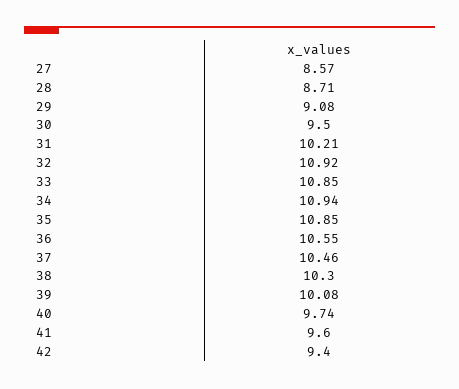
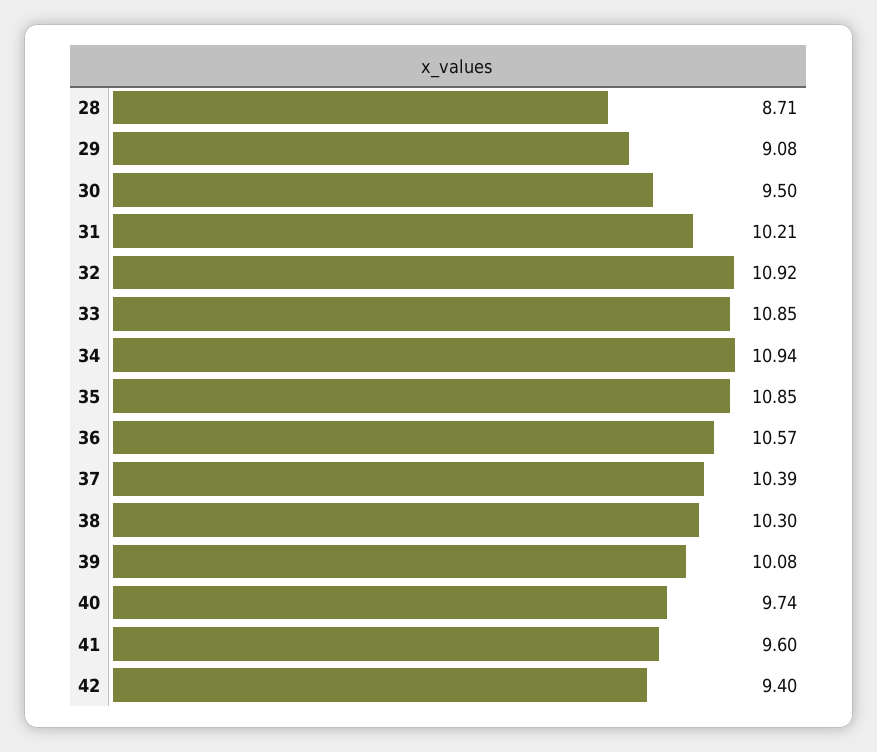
27: 8.57 -> none
36: 10.55 -> 10.57
37: 10.46 -> 10.39

